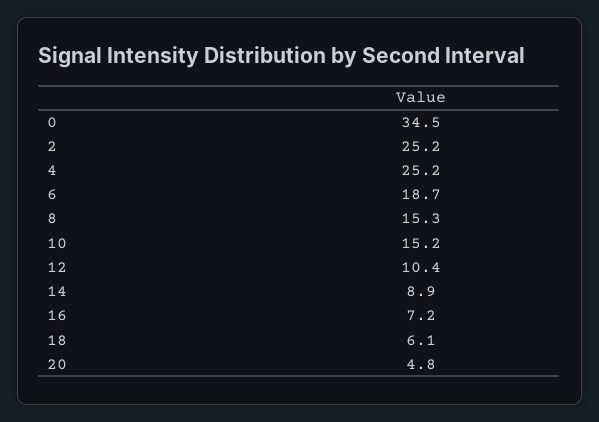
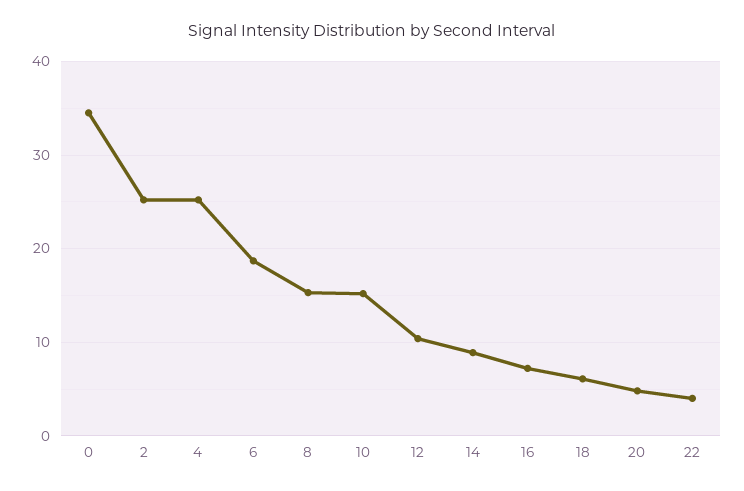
22: none -> 4

